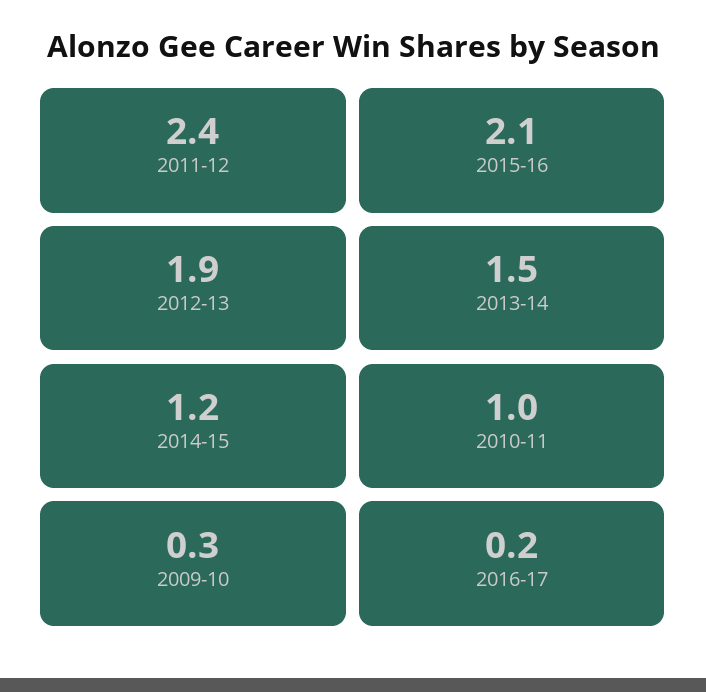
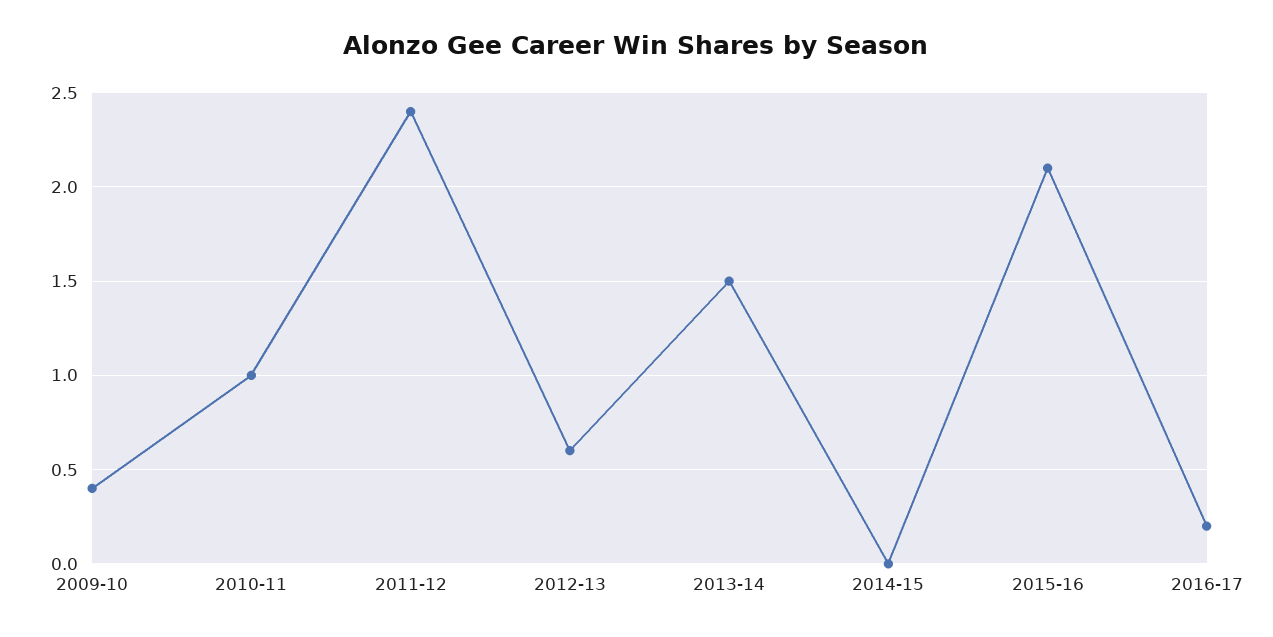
2012-13: 1.9 -> 0.6
2014-15: 1.2 -> 0
2009-10: 0.3 -> 0.4

